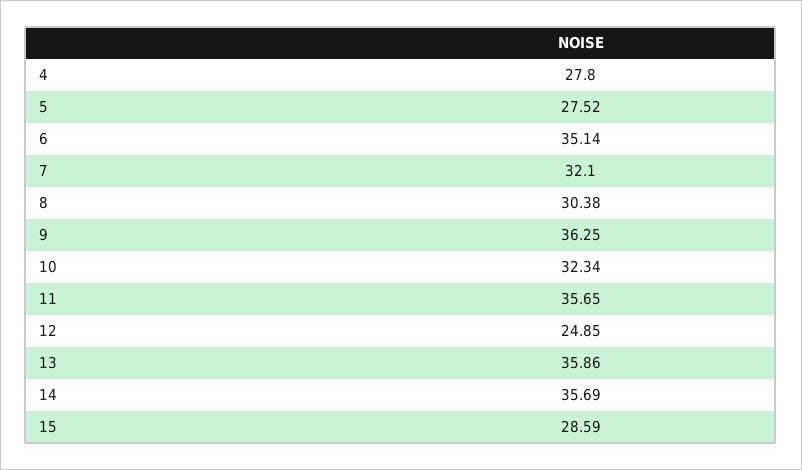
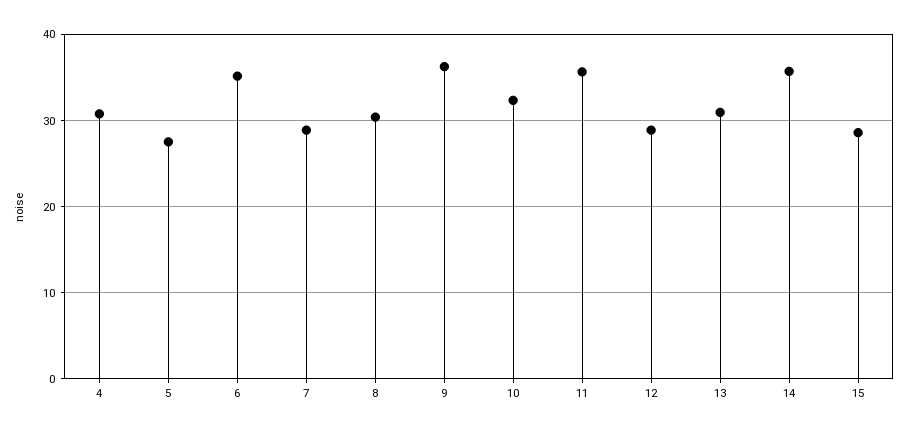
4: 27.8 -> 31
7: 32.1 -> 29
12: 24.85 -> 29
13: 35.86 -> 31

